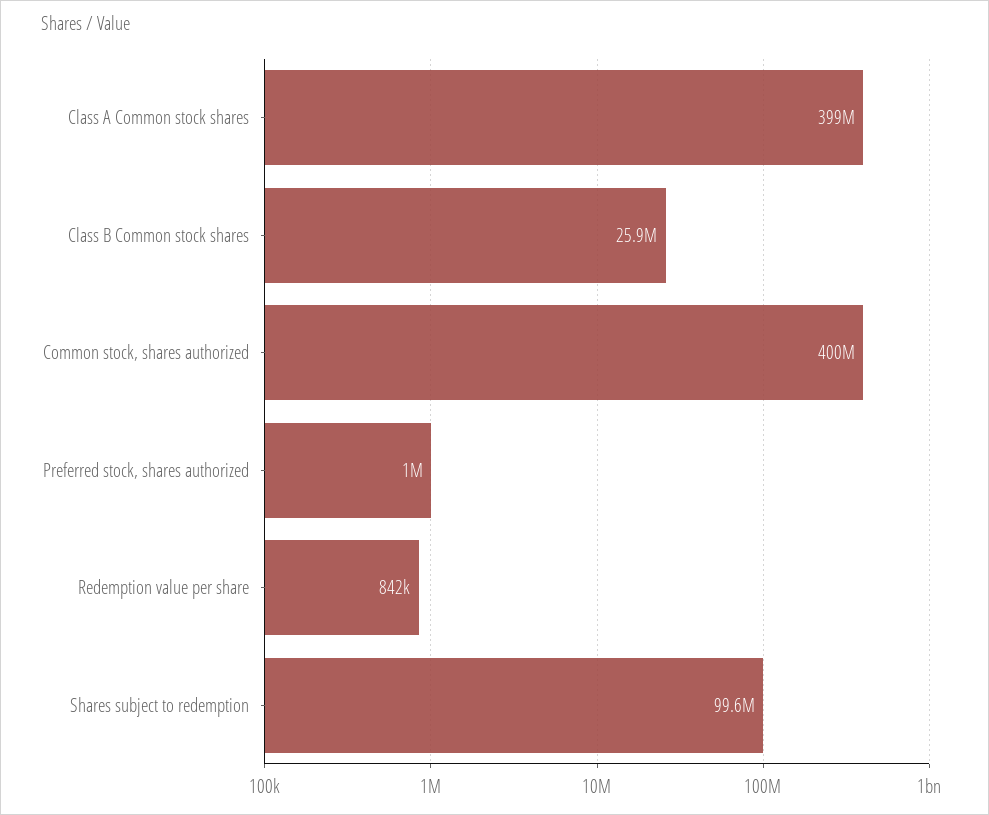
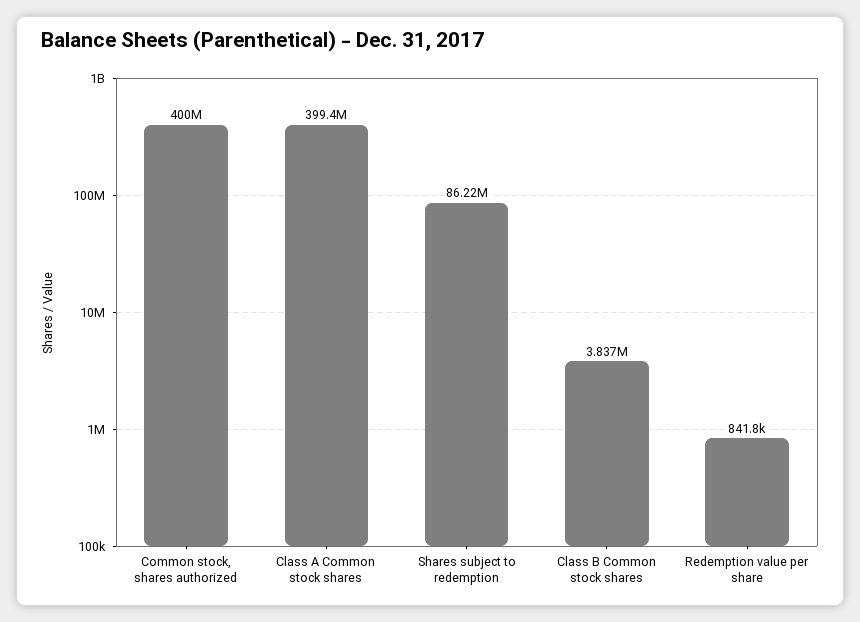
Class B Common stock shares: 25900000 -> 3837000
Preferred stock, shares authorized: 1000000 -> none
Shares subject to redemption: 99600000 -> 86220000

